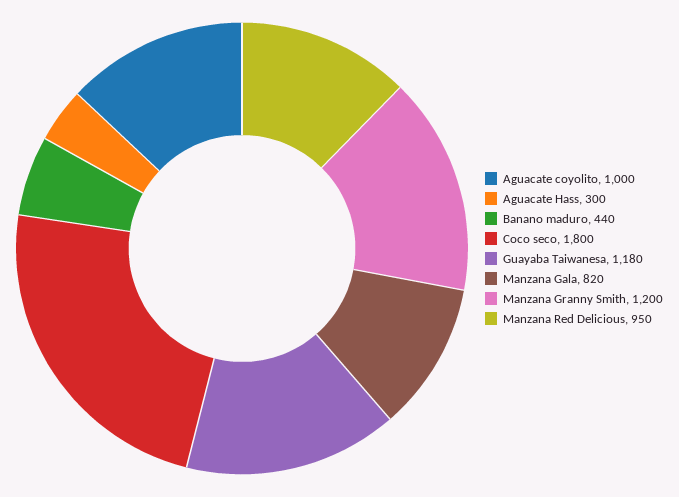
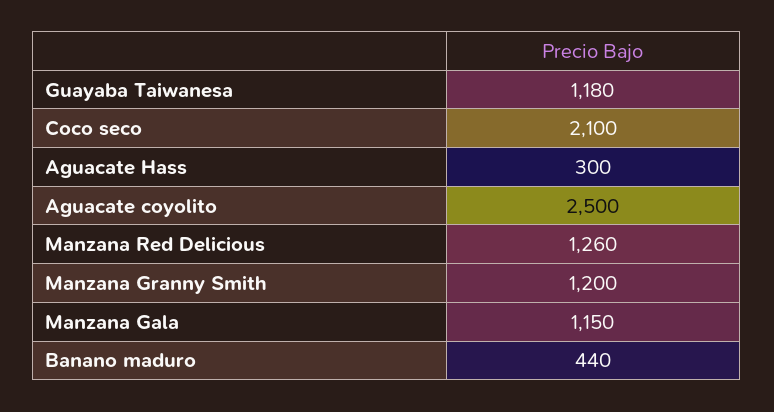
Aguacate coyolito: 1000 -> 2500
Coco seco: 1800 -> 2100
Manzana Gala: 820 -> 1150
Manzana Red Delicious: 950 -> 1260

